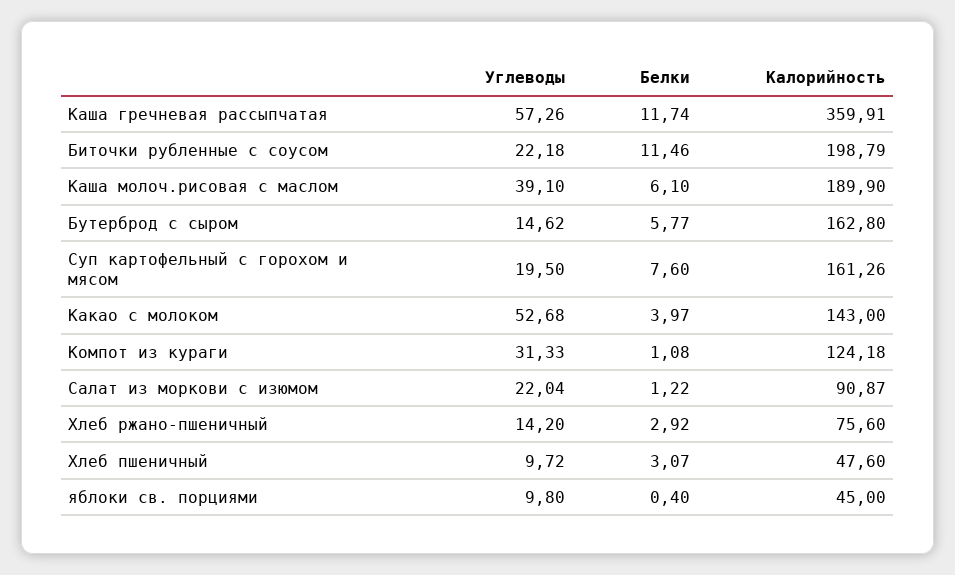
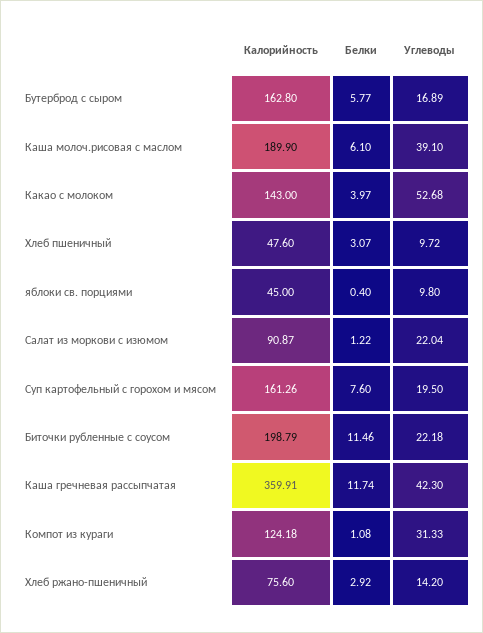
Углеводы, Каша гречневая рассыпчатая: 57.26 -> 42.3
Углеводы, Бутерброд с сыром: 14.62 -> 16.89

